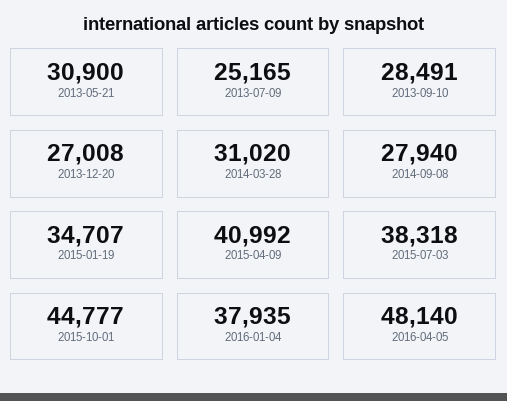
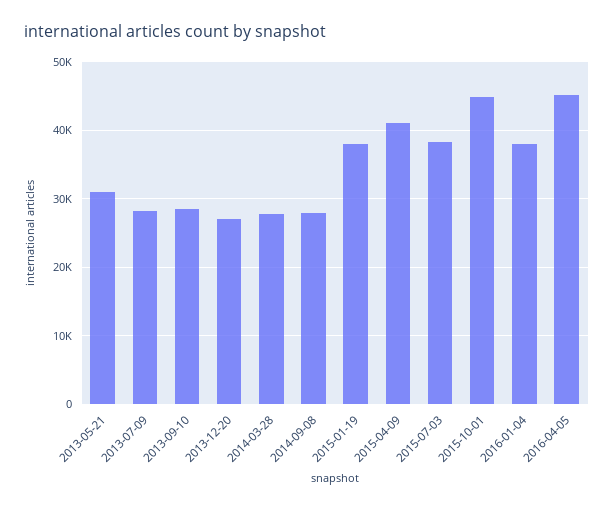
2013-07-09: 25165 -> 28000
2014-03-28: 31020 -> 28000
2015-01-19: 34707 -> 38000
2016-04-05: 48140 -> 45000

